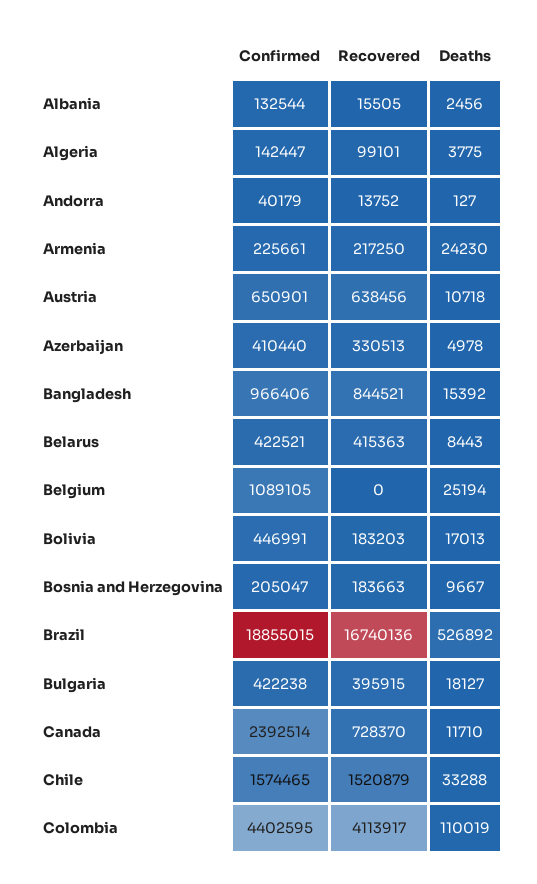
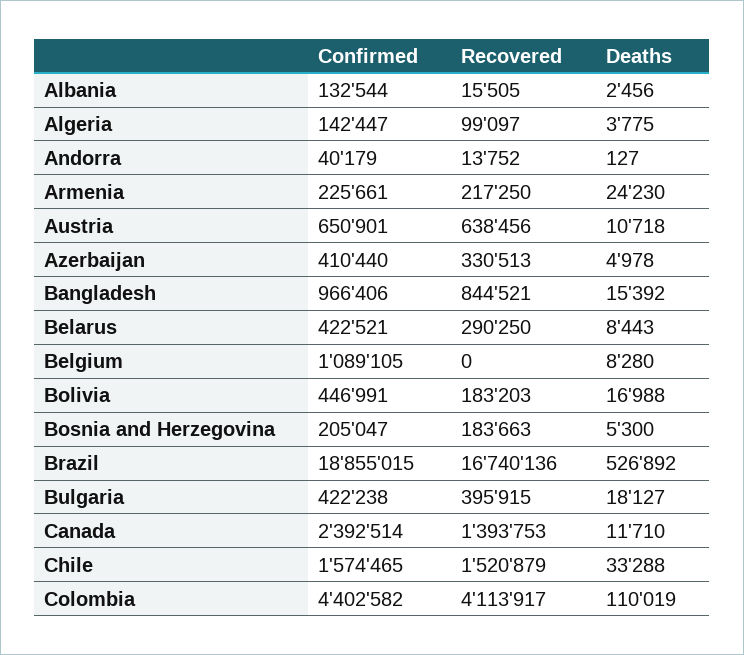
Recovered, Algeria: 99101 -> 99097
Recovered, Belarus: 415363 -> 290250
Deaths, Belgium: 25194 -> 8280
Deaths, Bolivia: 17013 -> 16988
Deaths, Bosnia and Herzegovina: 9667 -> 5300
Recovered, Canada: 728370 -> 1393753
Confirmed, Colombia: 4402595 -> 4402582

